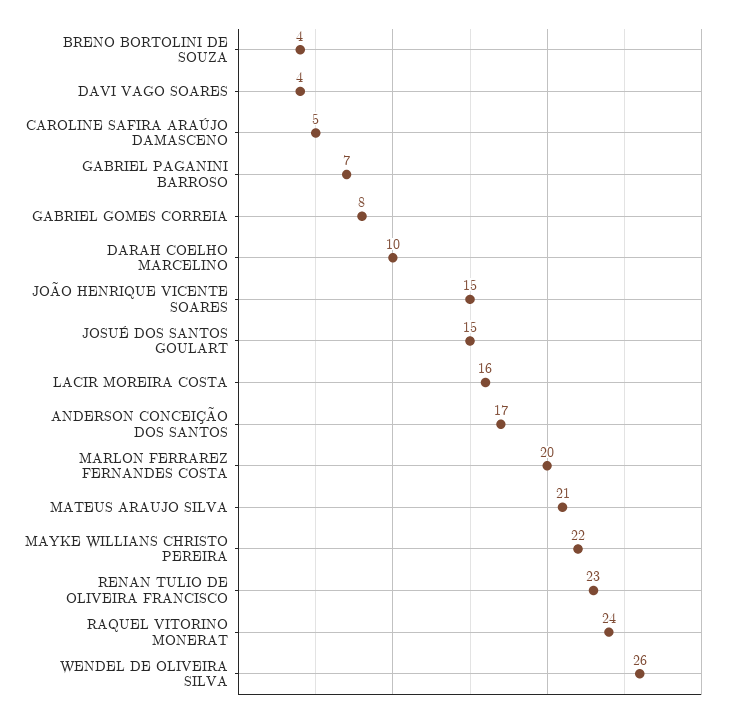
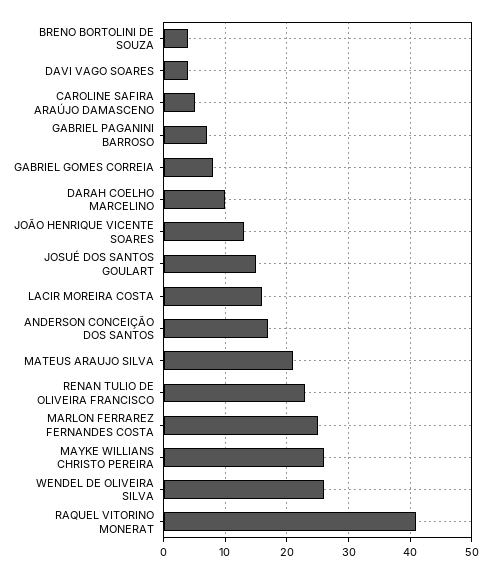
JOÃO HENRIQUE VICENTE SOARES: 15 -> 13
MARLON FERRAREZ FERNANDES COSTA: 20 -> 25
MAYKE WILLIANS CHRISTO PEREIRA: 22 -> 26
RAQUEL VITORINO MONERAT: 24 -> 41

